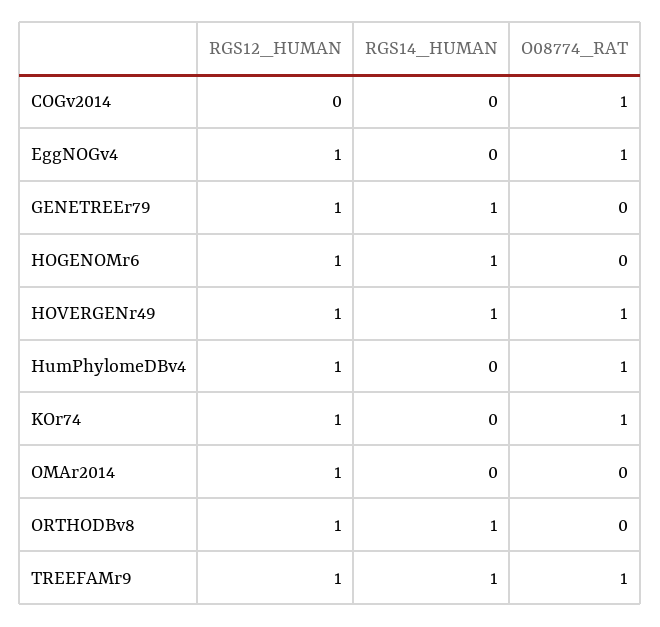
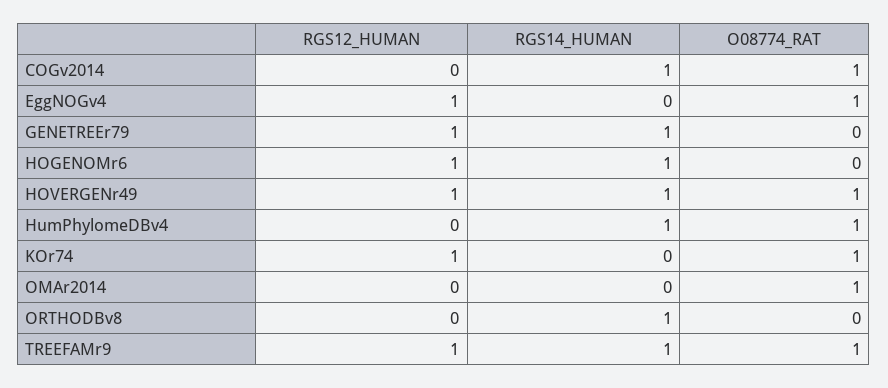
RGS14_HUMAN, COGv2014: 0 -> 1
RGS12_HUMAN, HumPhylomeDBv4: 1 -> 0
RGS14_HUMAN, HumPhylomeDBv4: 0 -> 1
RGS12_HUMAN, OMAr2014: 1 -> 0
O08774_RAT, OMAr2014: 0 -> 1
RGS12_HUMAN, ORTHODBv8: 1 -> 0

